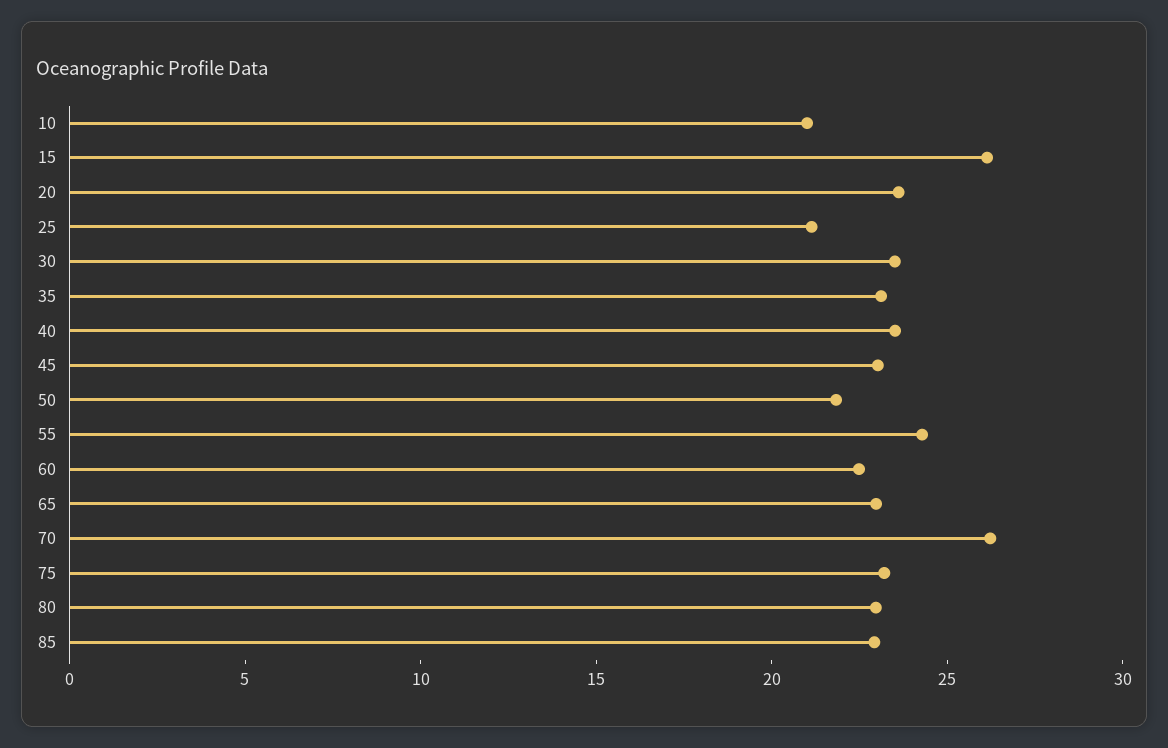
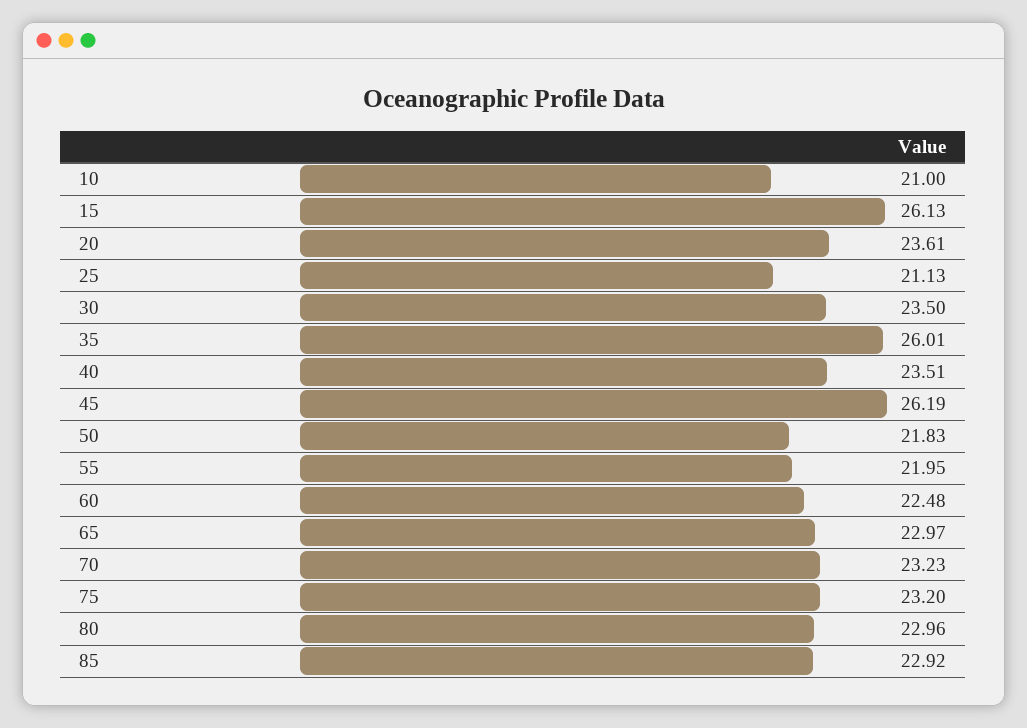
35: 23 -> 26.01
45: 23 -> 26.19
55: 24 -> 21.95
70: 26 -> 23.23

